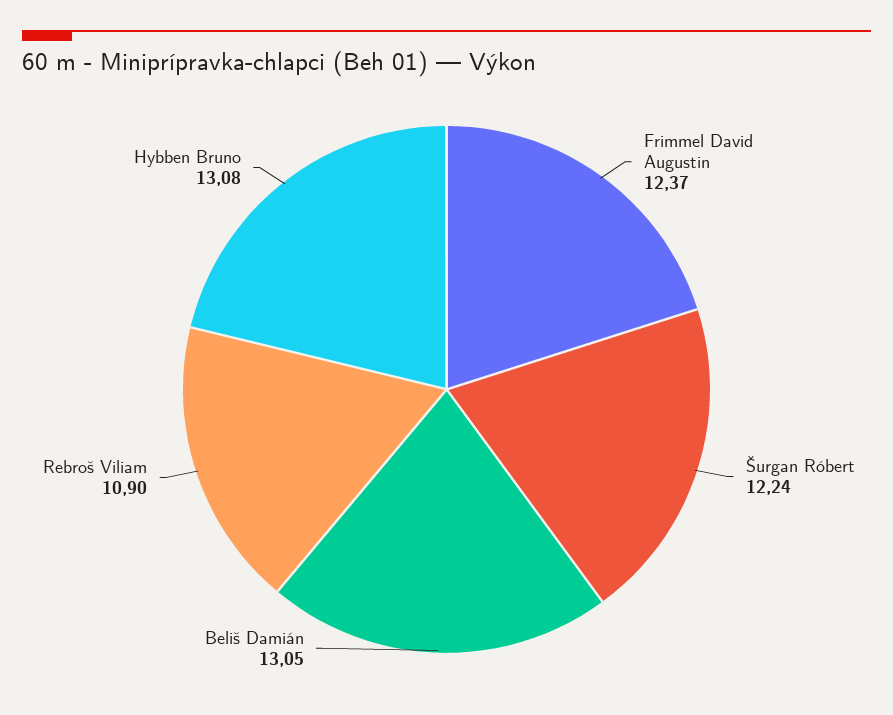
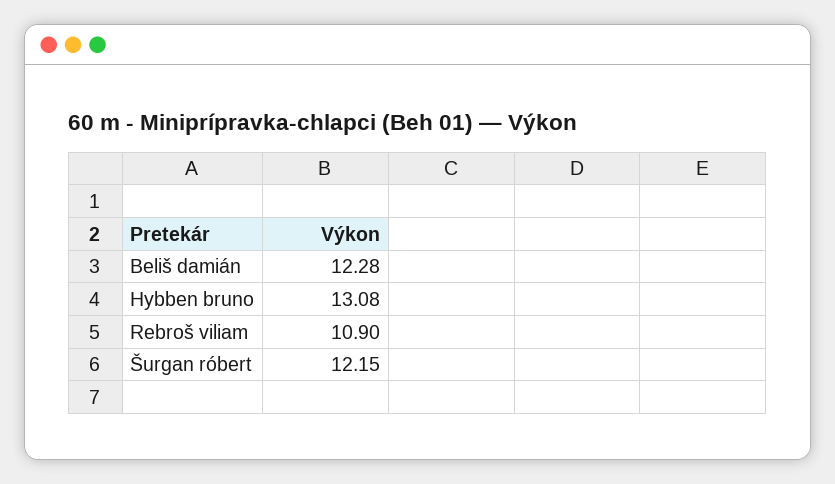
Frimmel David Augustin: 12.37 -> none
Šurgan Róbert: 12.24 -> 12.15
Beliš Damián: 13.05 -> 12.28

